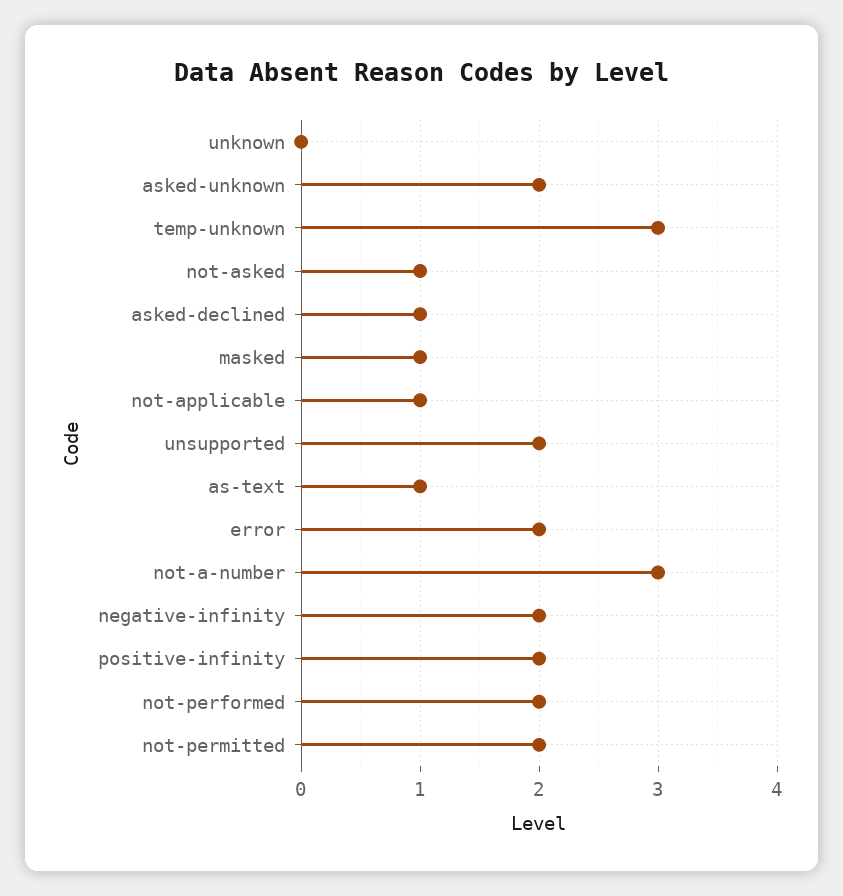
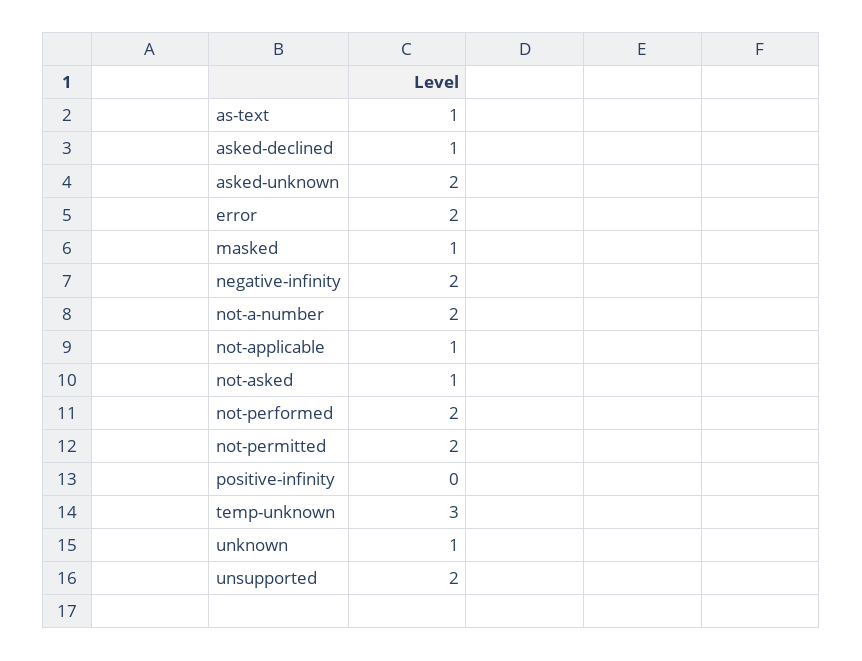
unknown: 0 -> 1
not-a-number: 3 -> 2
positive-infinity: 2 -> 0

